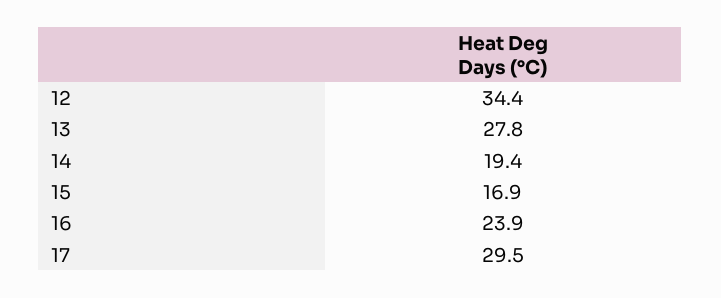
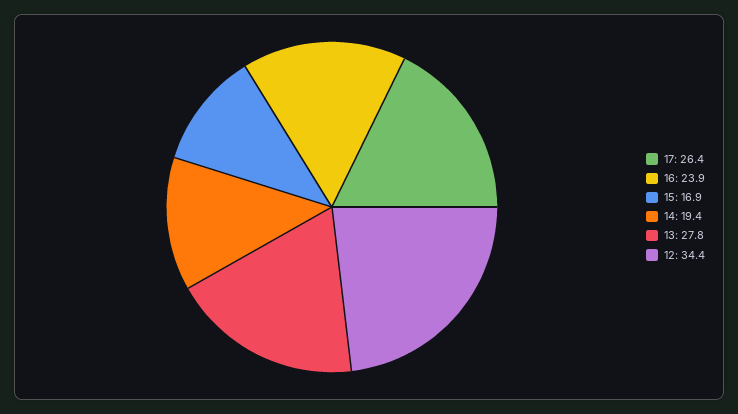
17: 29.5 -> 26.4

